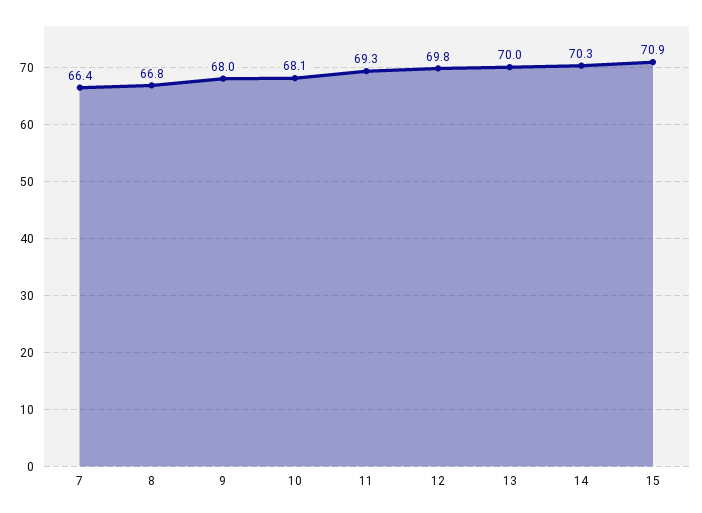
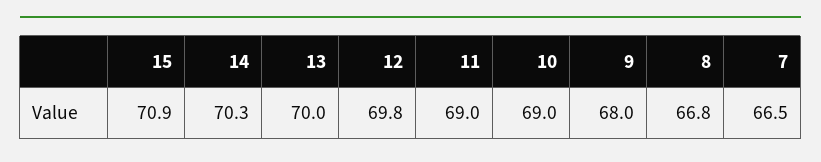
7: 66.4 -> 66.5
10: 68.1 -> 69
11: 69.3 -> 69

